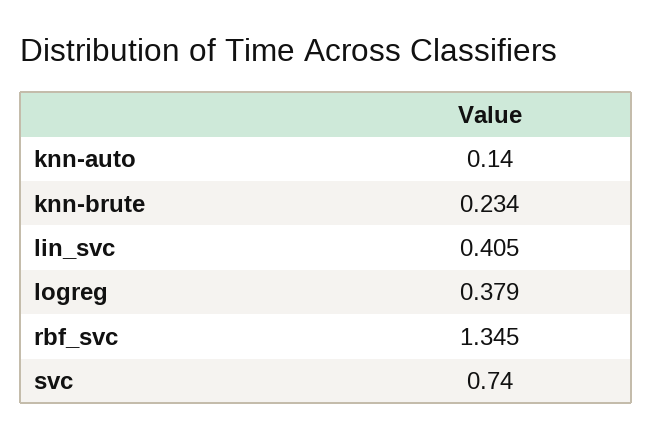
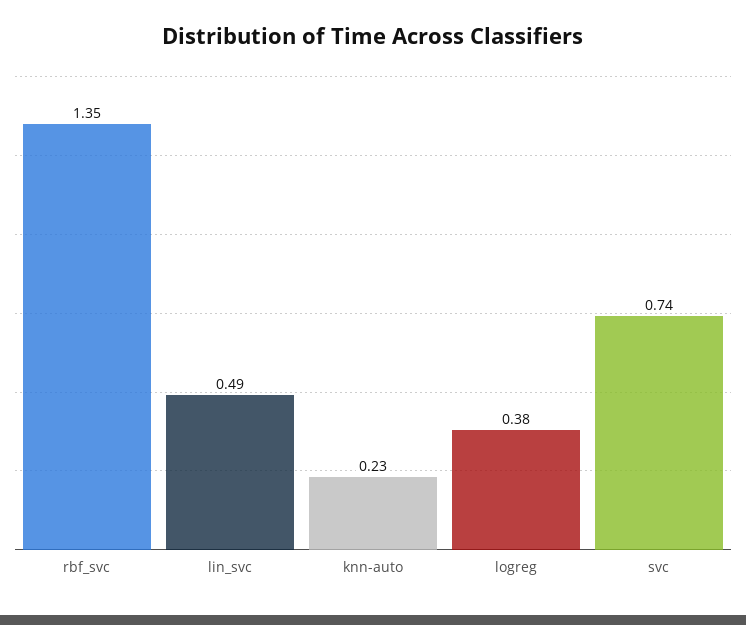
knn-auto: 0.14 -> 0.23
knn-brute: 0.234 -> none
lin_svc: 0.405 -> 0.49

